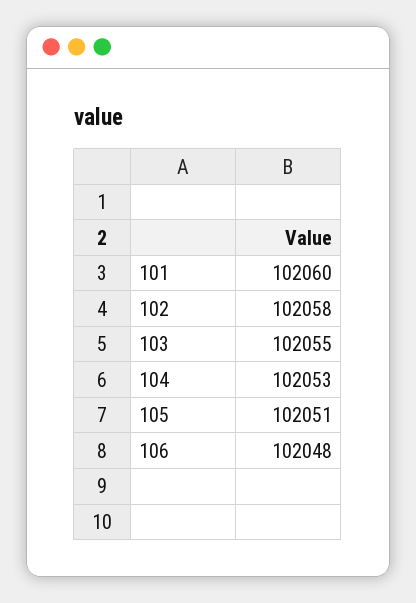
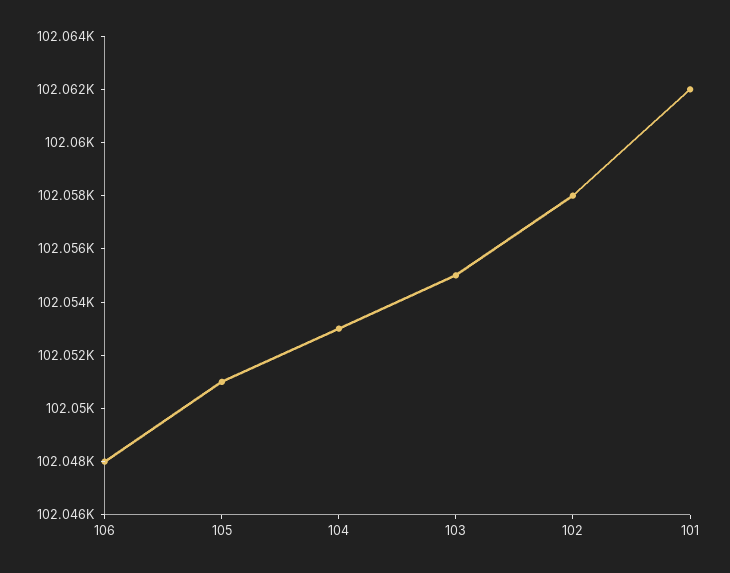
101: 102060 -> 102062

